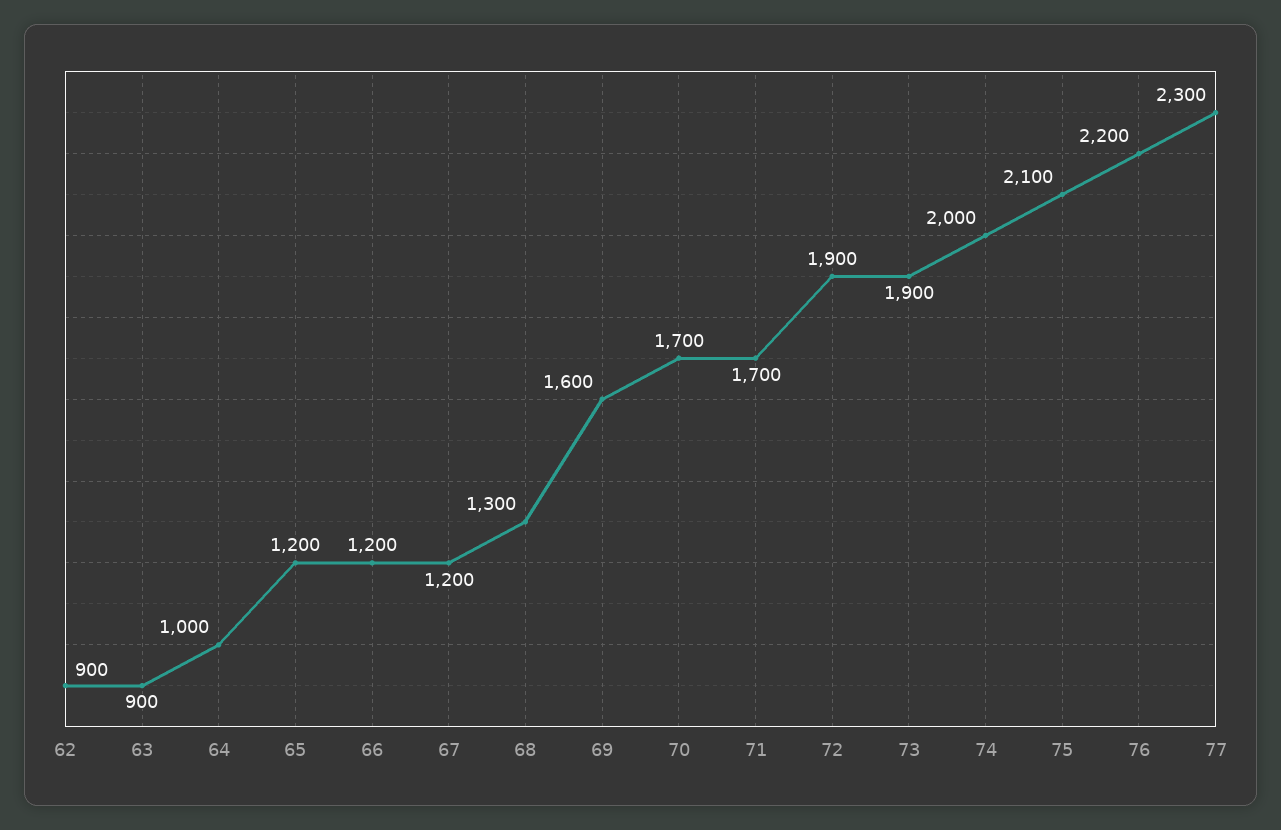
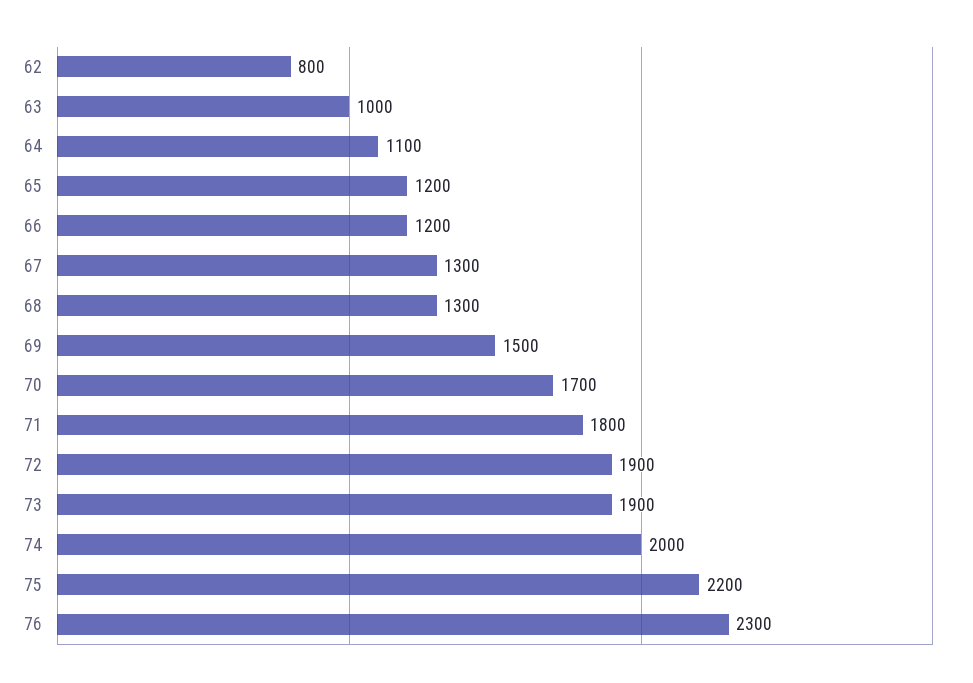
62: 900 -> 800
63: 900 -> 1000
64: 1000 -> 1100
67: 1200 -> 1300
69: 1600 -> 1500
71: 1700 -> 1800
75: 2100 -> 2200
76: 2200 -> 2300
77: 2300 -> none

